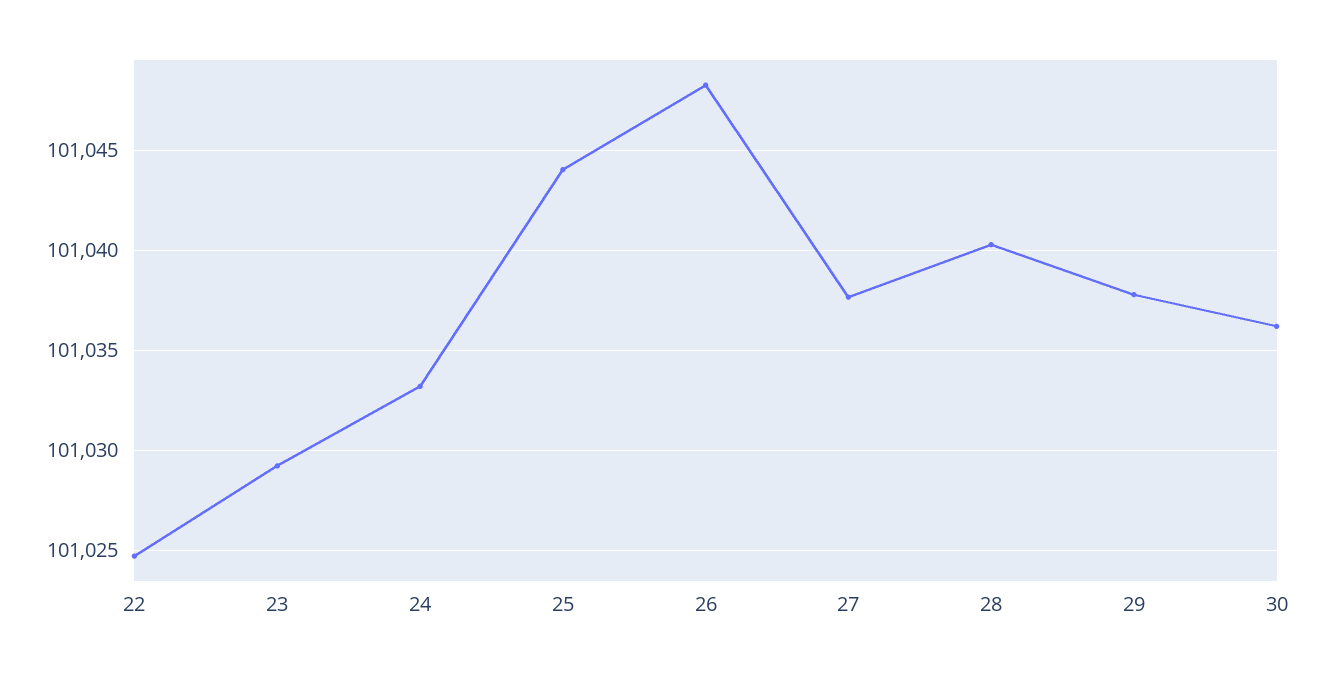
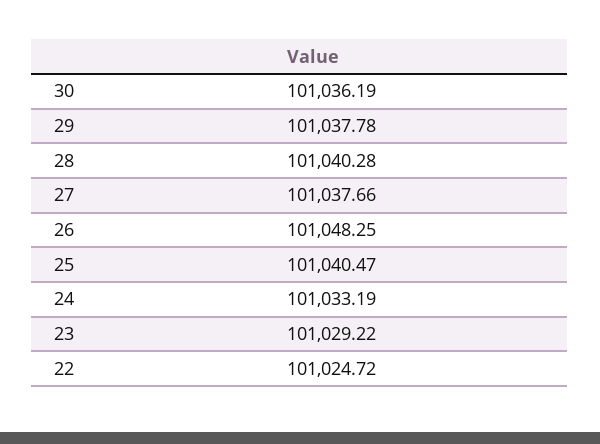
25: 101044 -> 101040.47

